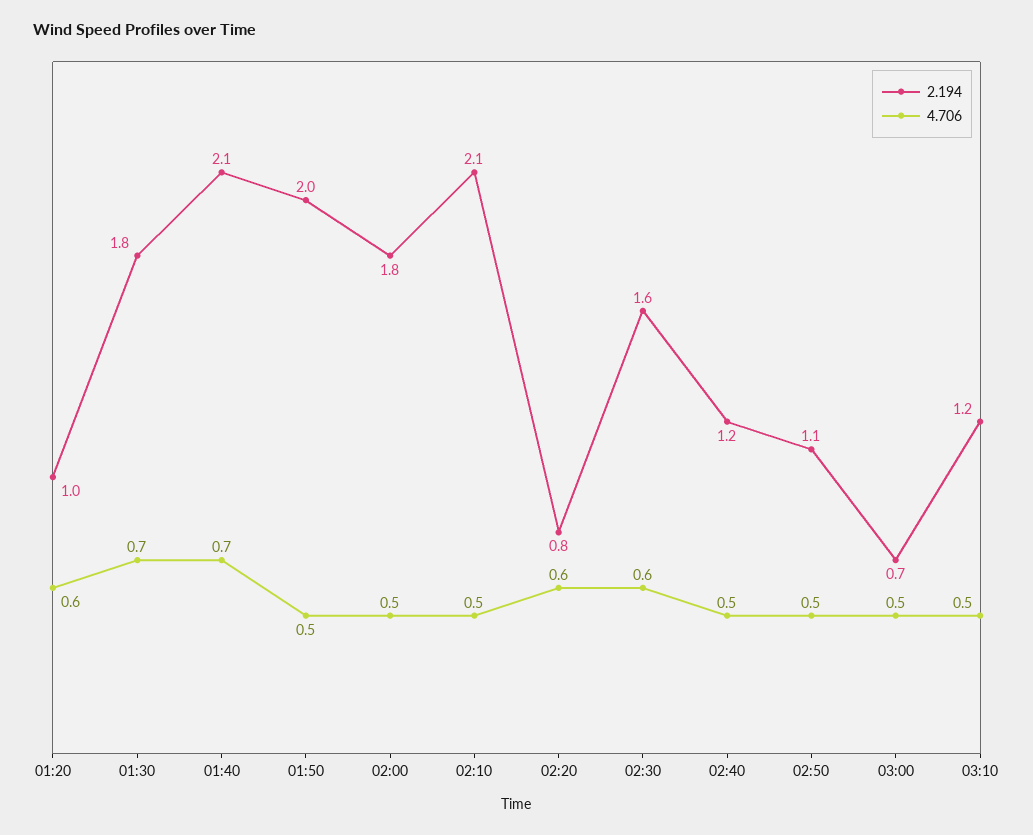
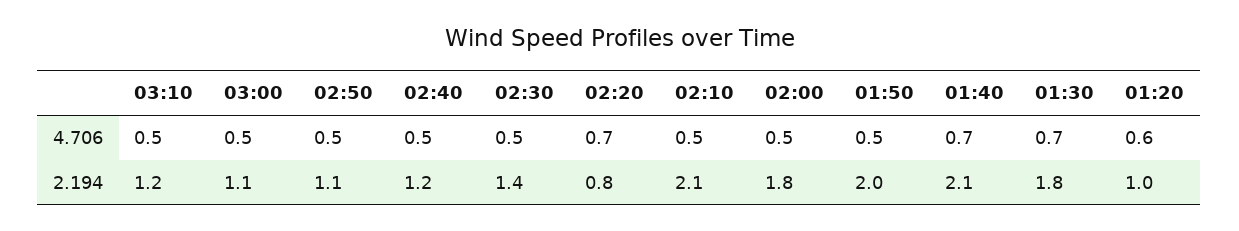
4.706, 02:20: 0.6 -> 0.7
2.194, 02:30: 1.6 -> 1.4
4.706, 02:30: 0.6 -> 0.5
2.194, 03:00: 0.7 -> 1.1

